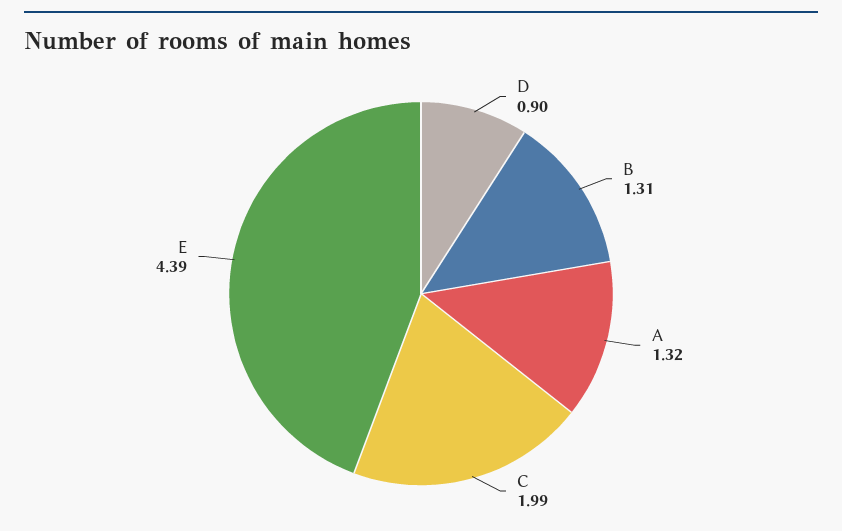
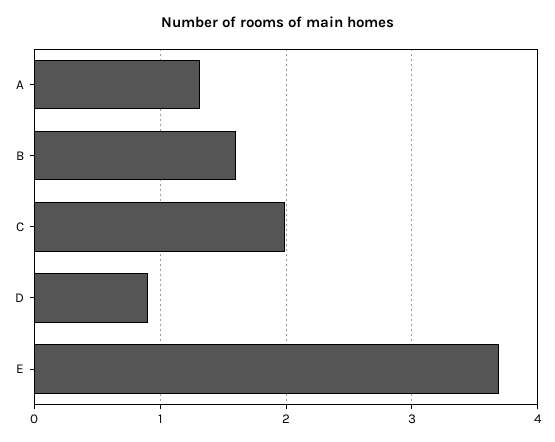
B: 1.31 -> 1.6
E: 4.39 -> 3.7

